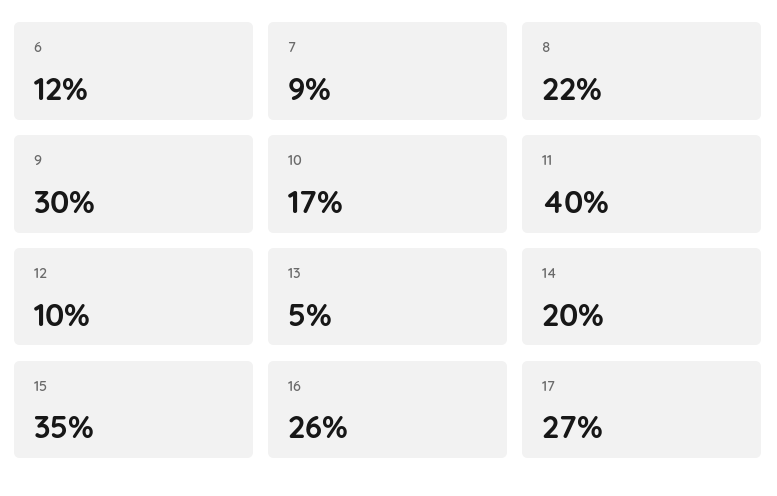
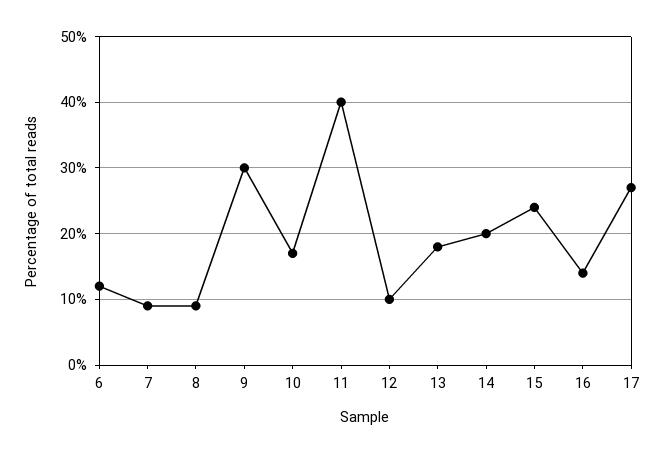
8: 22 -> 9
13: 5 -> 18
15: 35 -> 24
16: 26 -> 14

